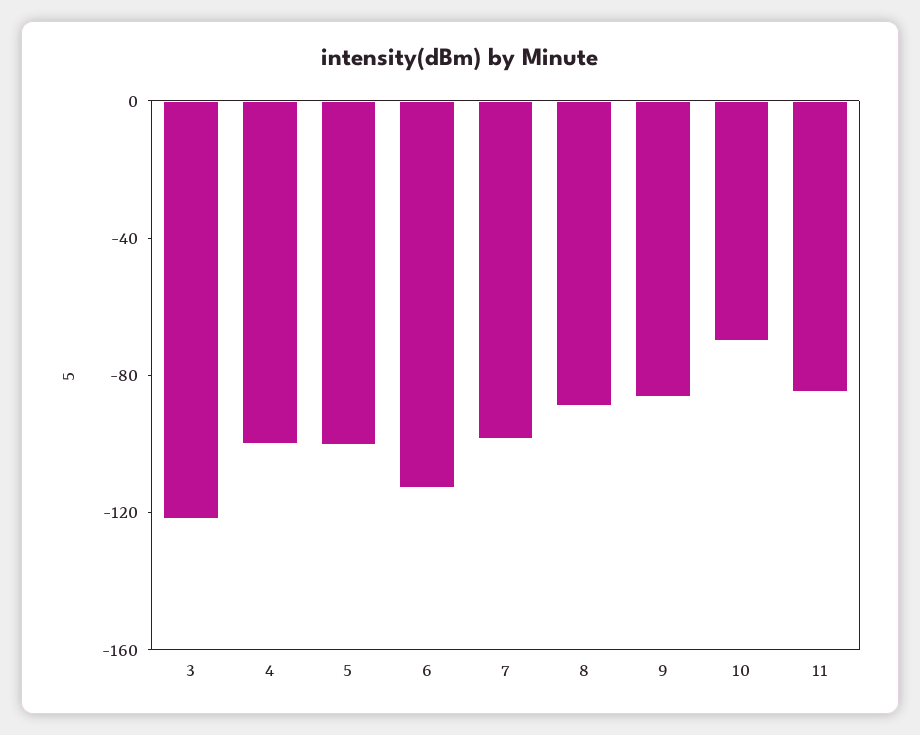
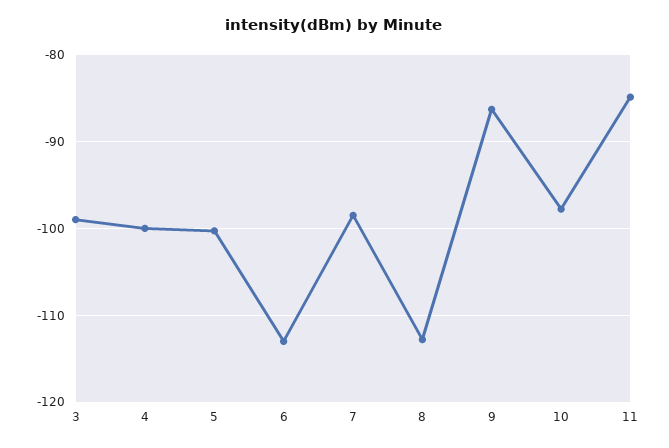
3: -120 -> -99
8: -90 -> -113
10: -70 -> -98

